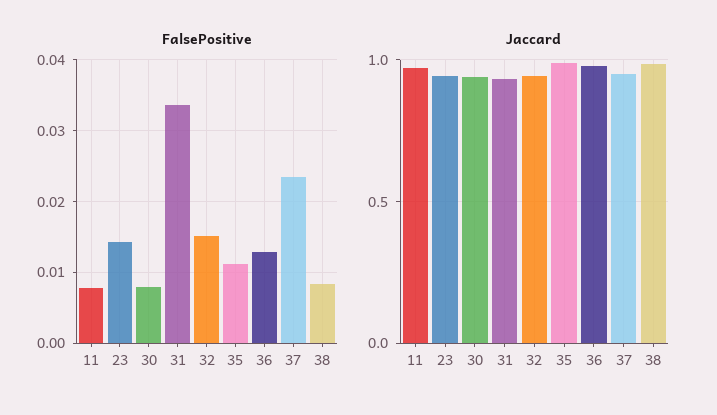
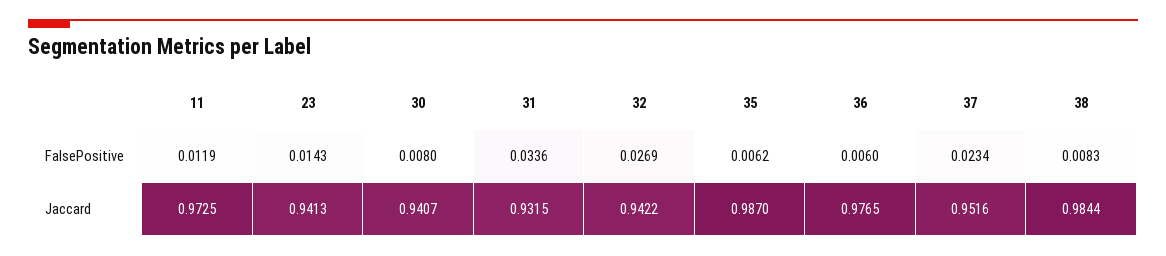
FalsePositive, 11: 0.008 -> 0.0119
FalsePositive, 32: 0.015 -> 0.0269
FalsePositive, 35: 0.011 -> 0.0062
FalsePositive, 36: 0.013 -> 0.006

